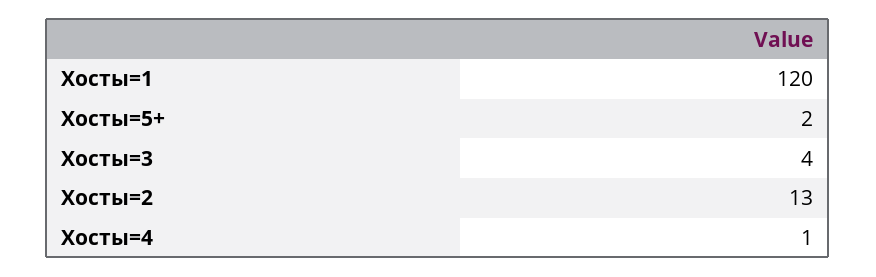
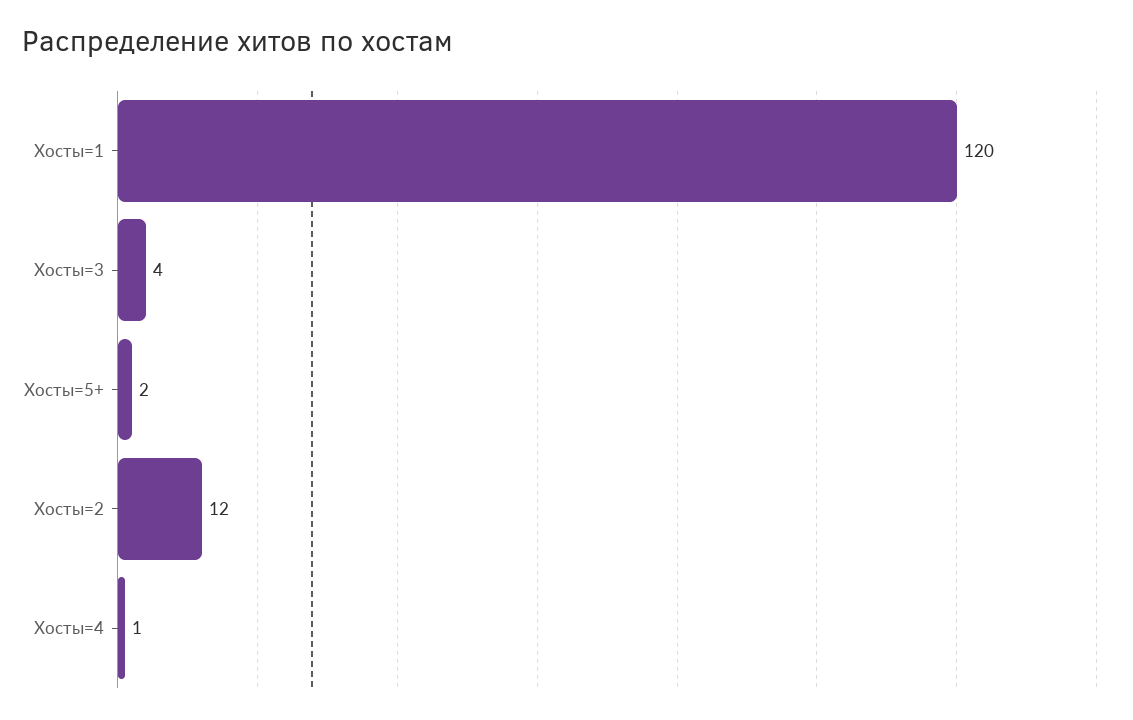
Хосты=2: 13 -> 12

